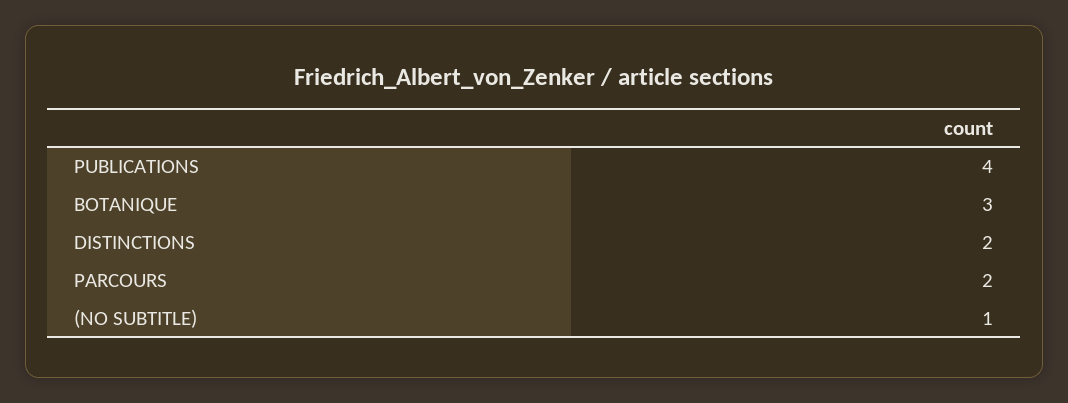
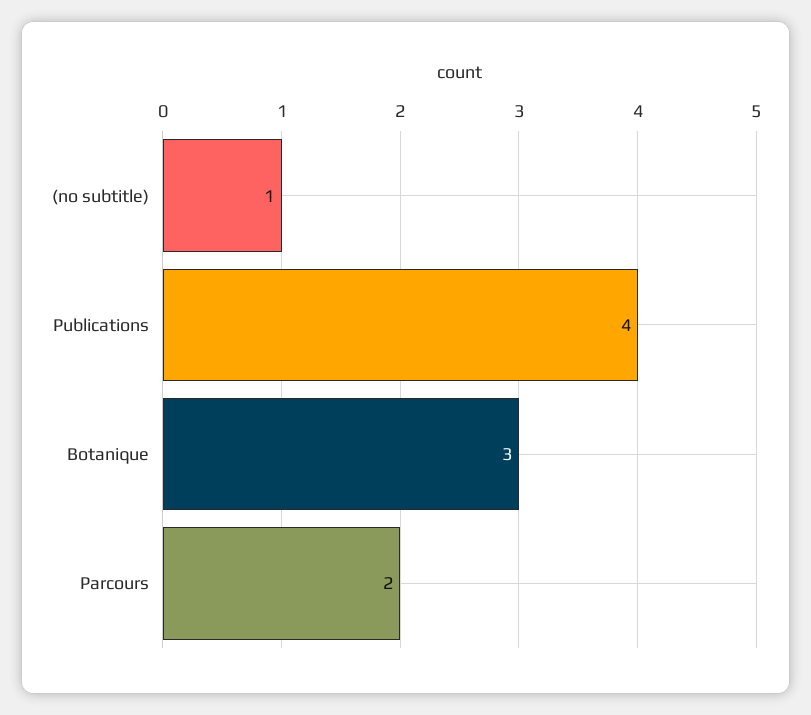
DISTINCTIONS: 2 -> none

